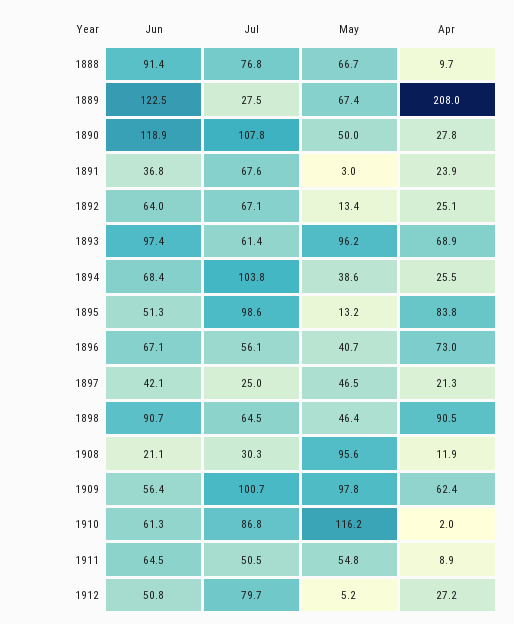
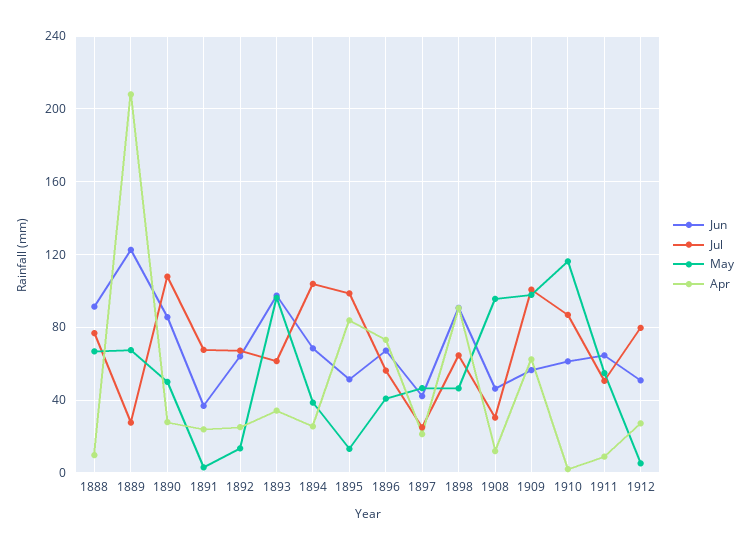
Jun, 1890: 118.9 -> 85
Apr, 1893: 68.9 -> 35
Jun, 1908: 21.1 -> 45

